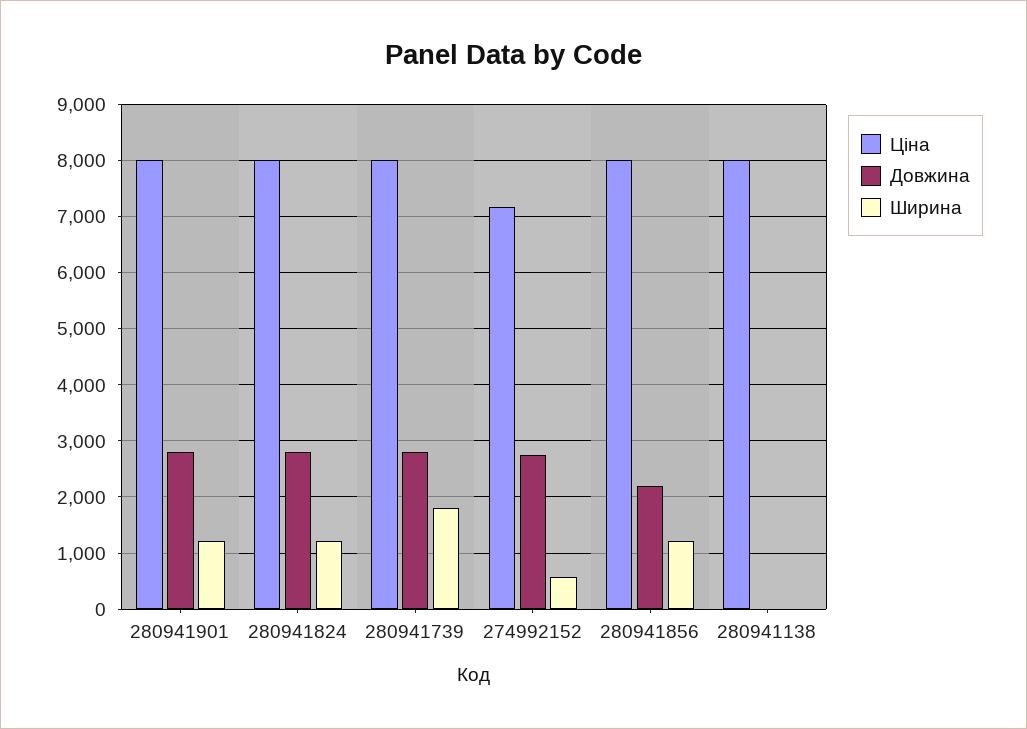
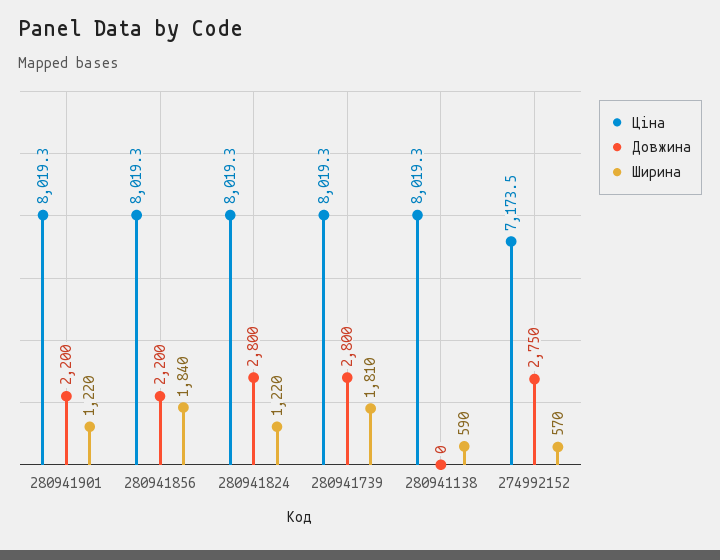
Довжина, 280941901: 2800 -> 2200
Ширина, 280941856: 1200 -> 1840
Ширина, 280941138: 0 -> 590

